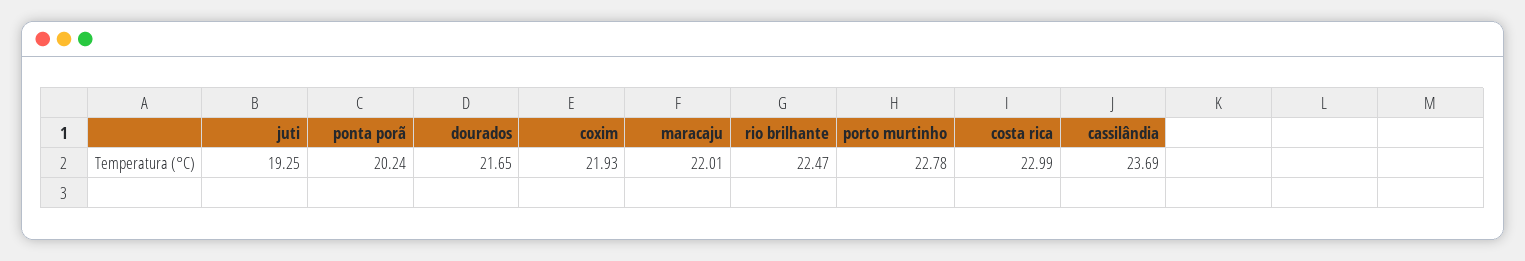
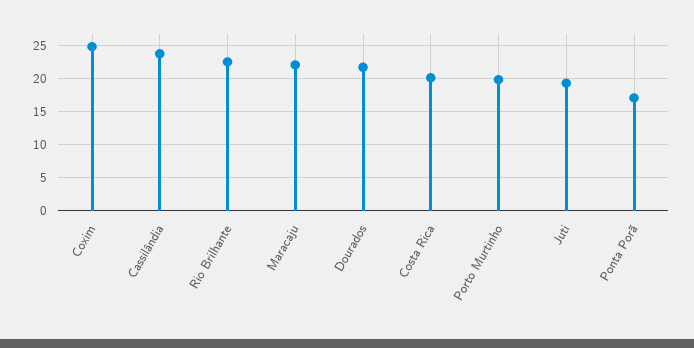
ponta porã: 20.24 -> 17
coxim: 21.93 -> 25
porto murtinho: 22.78 -> 20
costa rica: 22.99 -> 20

